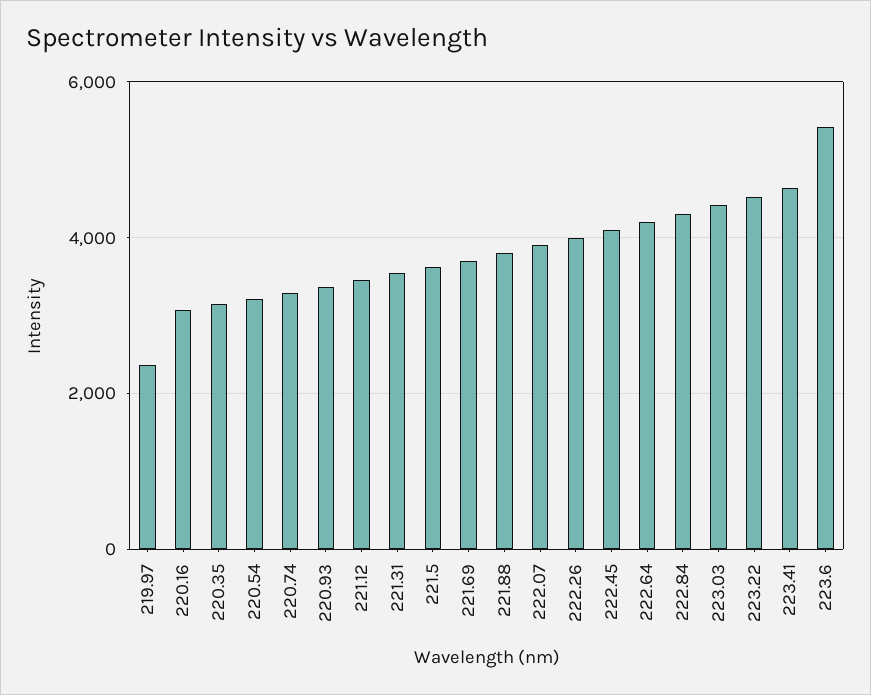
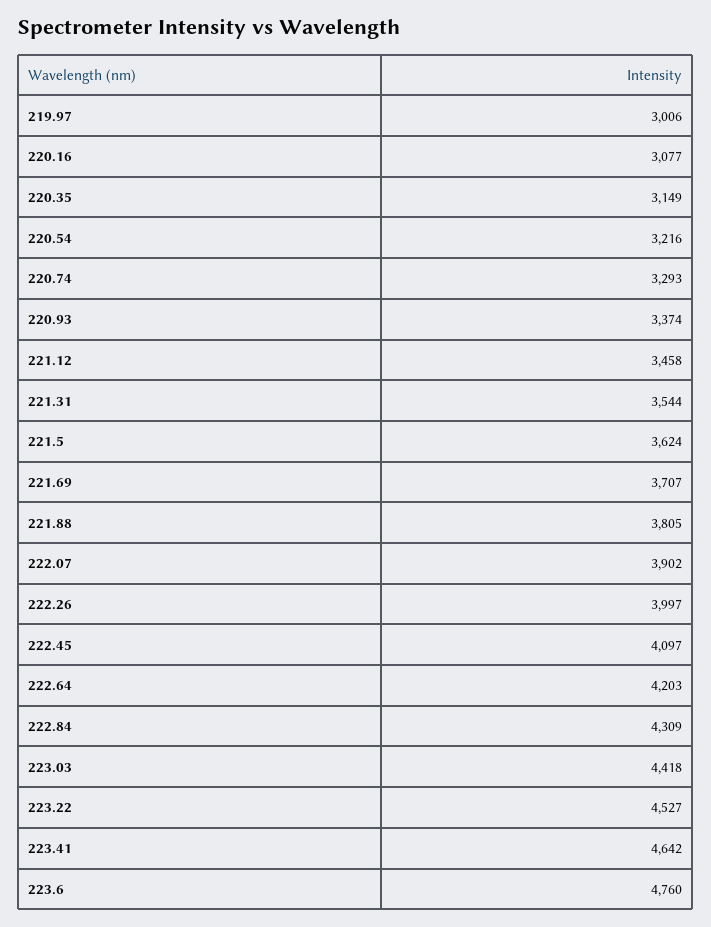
219.97: 2400 -> 3006
223.6: 5400 -> 4760

